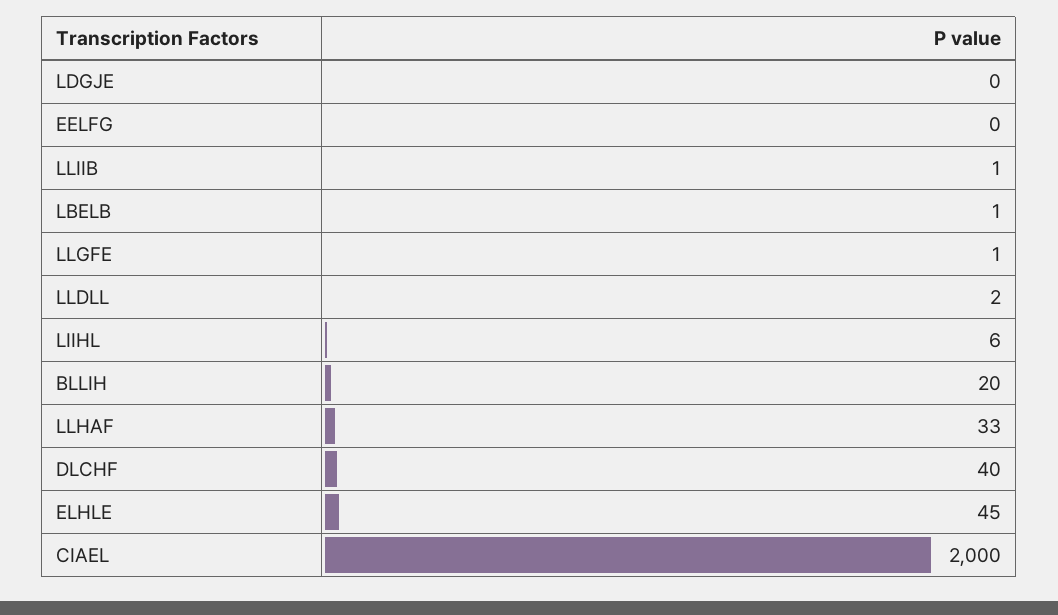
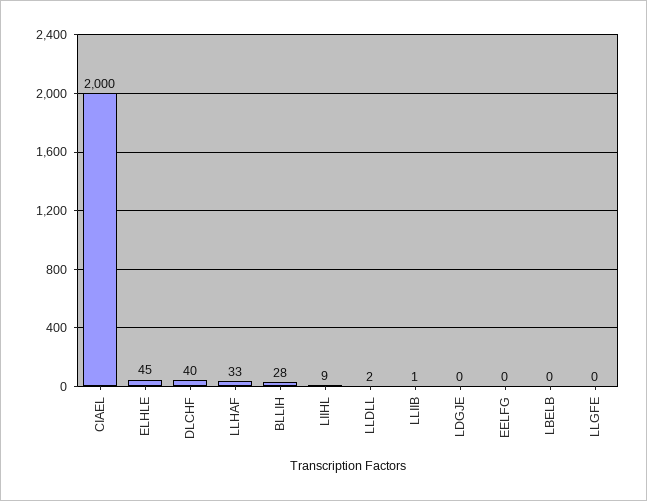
LBELB: 1 -> 0
LLGFE: 1 -> 0
LIIHL: 6 -> 9
BLLIH: 20 -> 28

